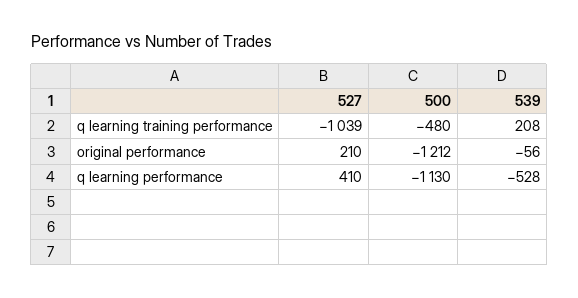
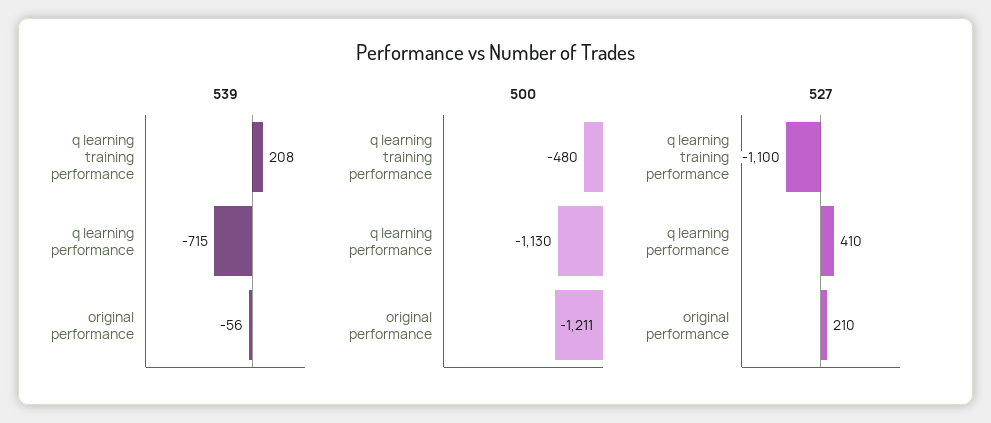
527, q learning training performance: -1039 -> -1100
500, original performance: -1212 -> -1211
539, q learning performance: -528 -> -715

